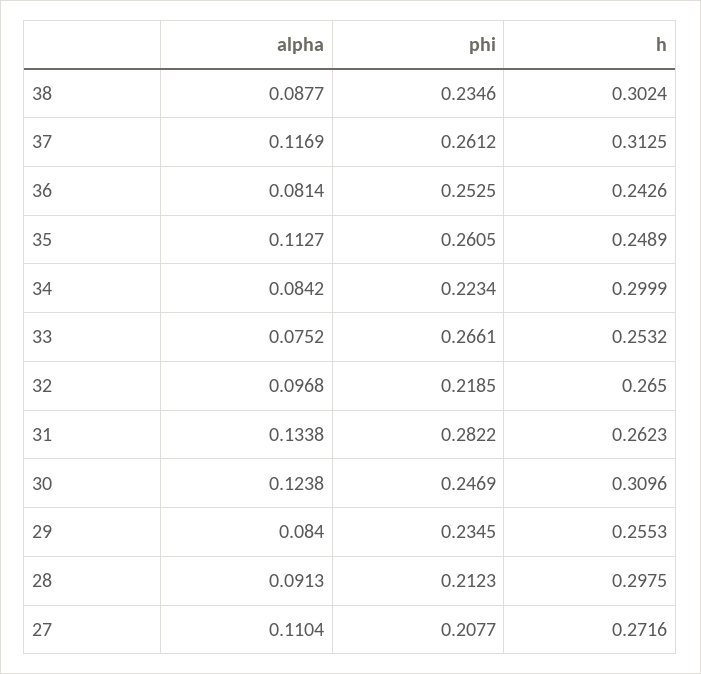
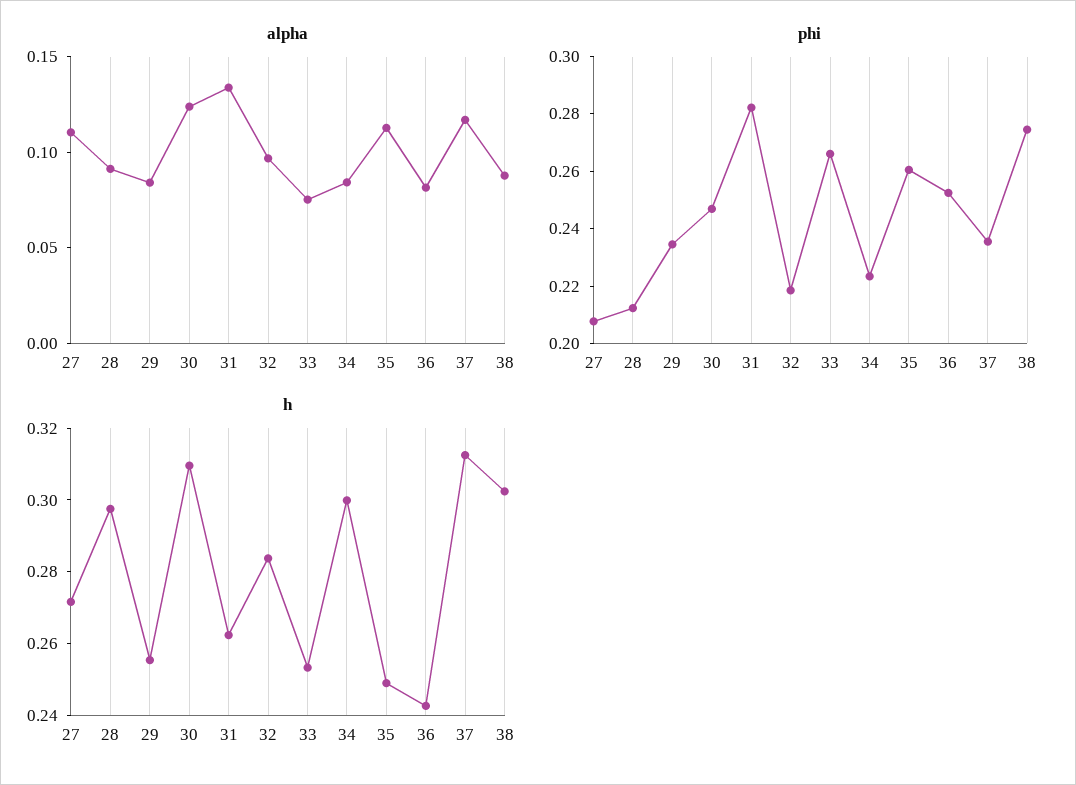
phi, 38: 0.2346 -> 0.275
phi, 37: 0.2612 -> 0.235
h, 32: 0.265 -> 0.285

